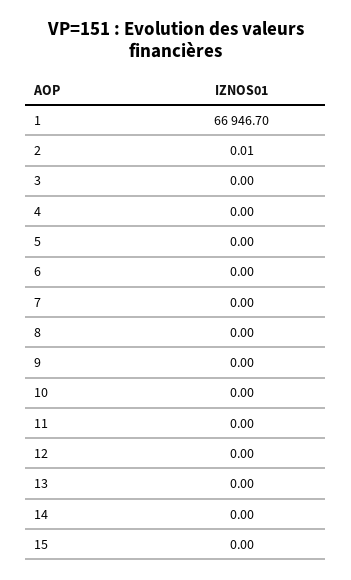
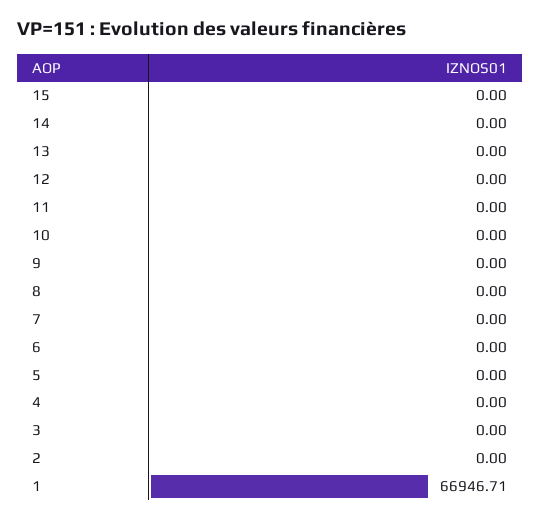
1: 66946.7 -> 66946.71
2: 0.01 -> 0

